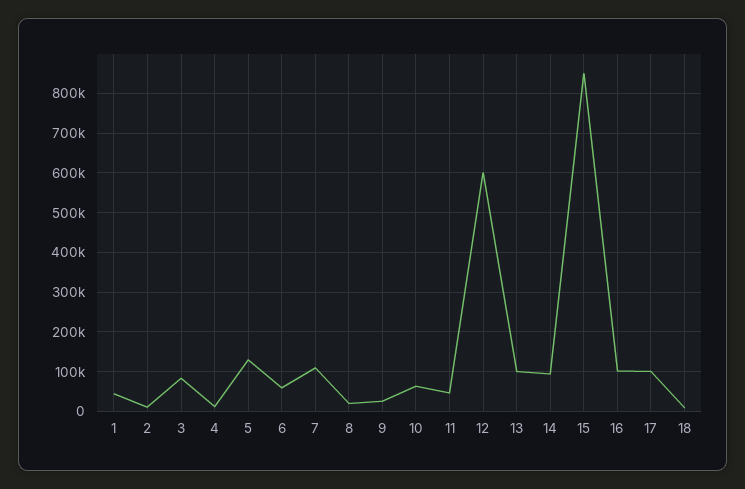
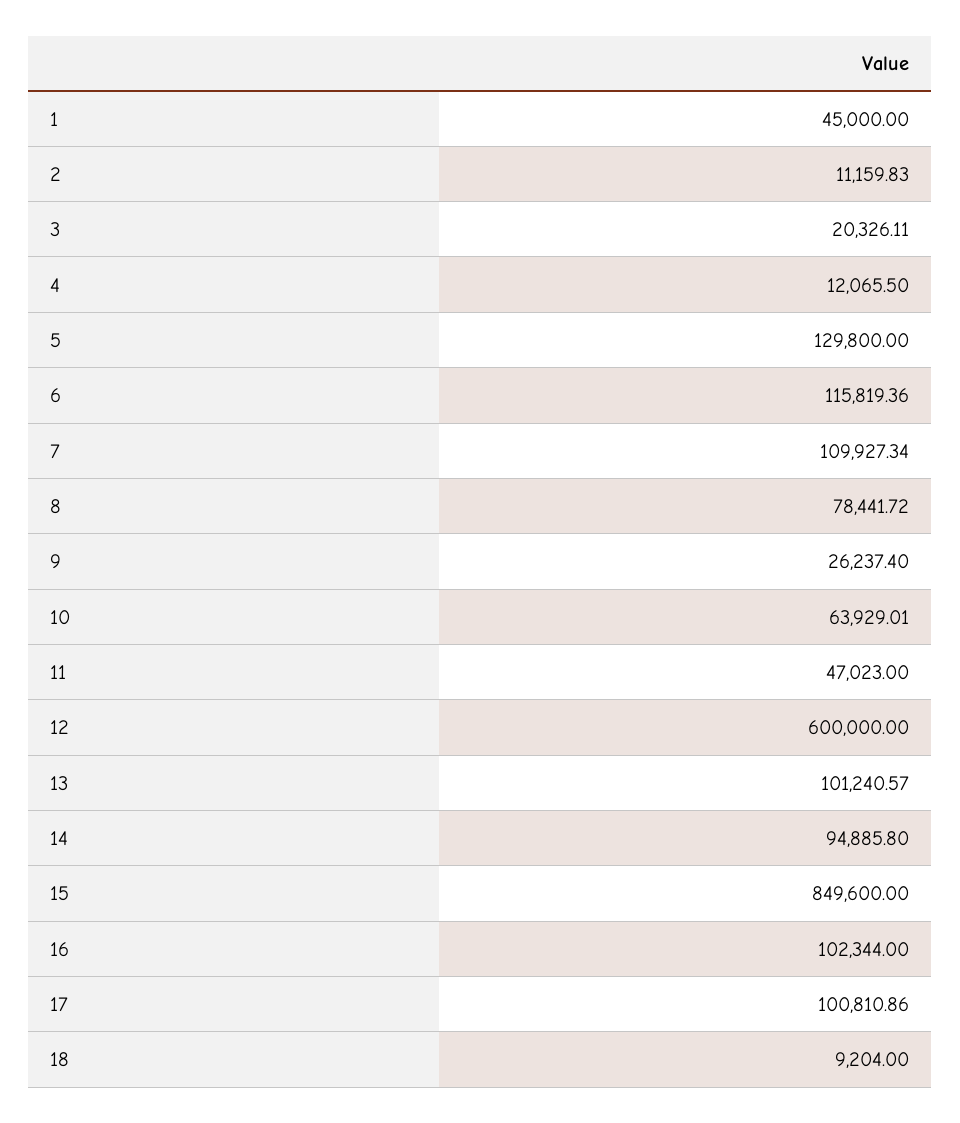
3: 80000 -> 20326.11
6: 60000 -> 115819.36
8: 20000 -> 78441.72

